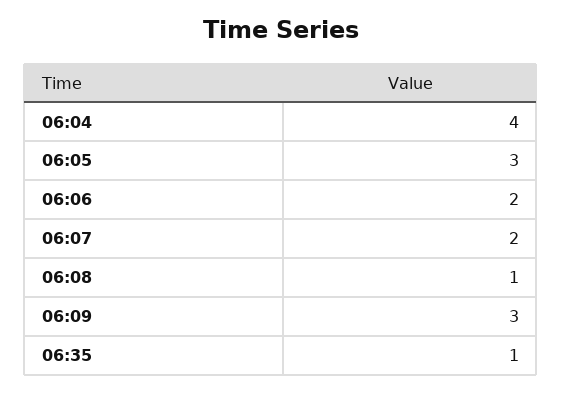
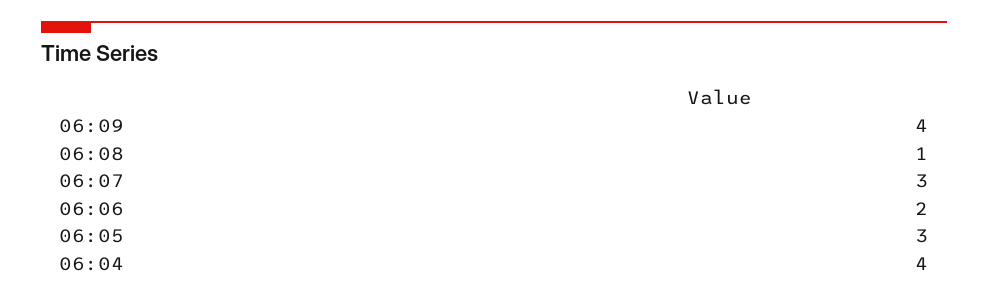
06:07: 2 -> 3
06:09: 3 -> 4
06:35: 1 -> none

